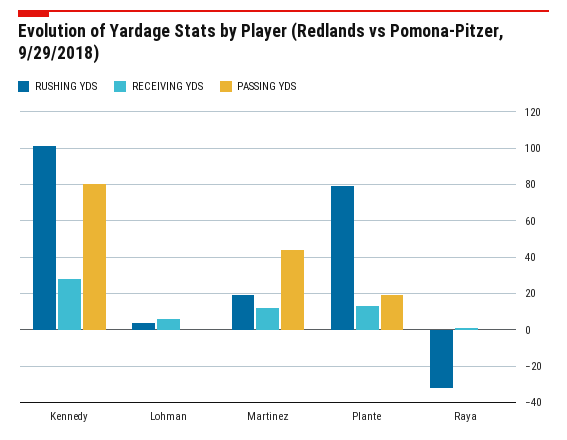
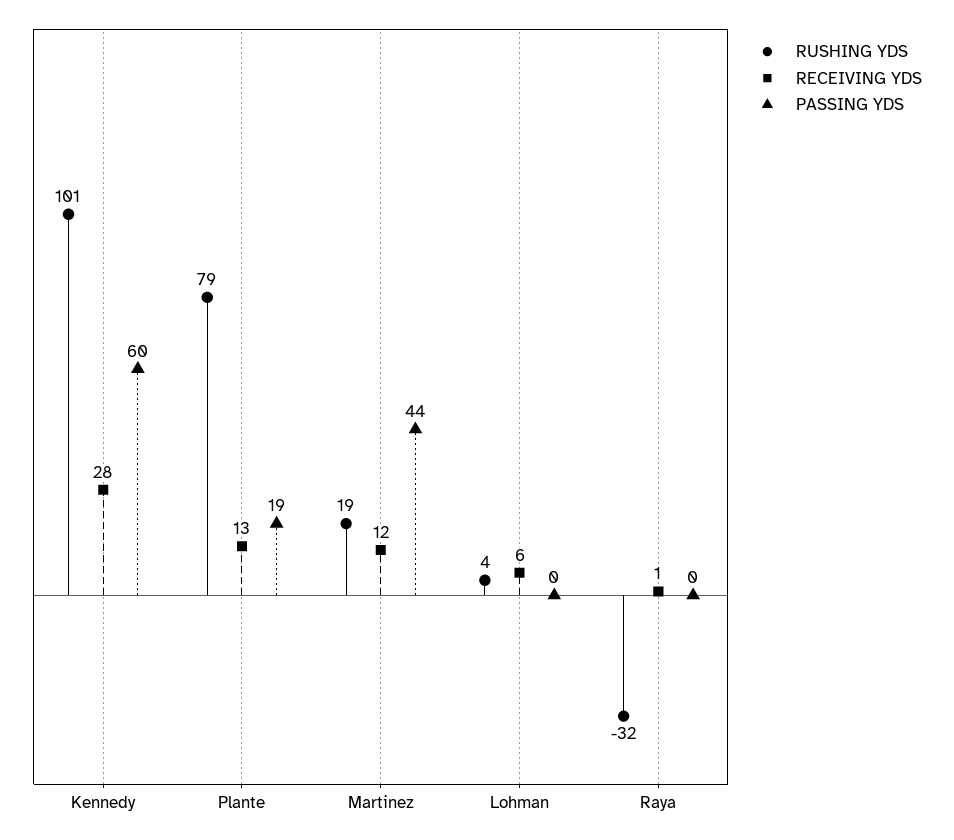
PASSING YDS, Kennedy: 80 -> 60

